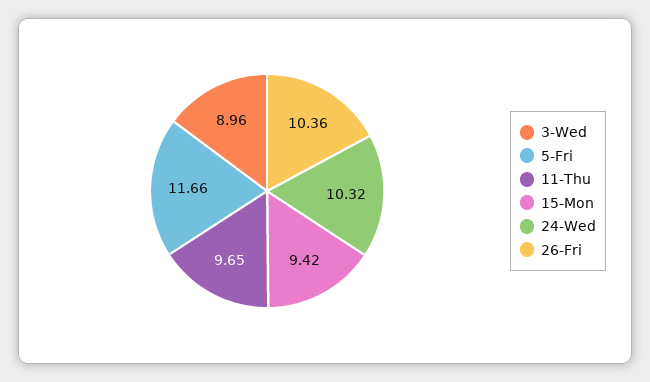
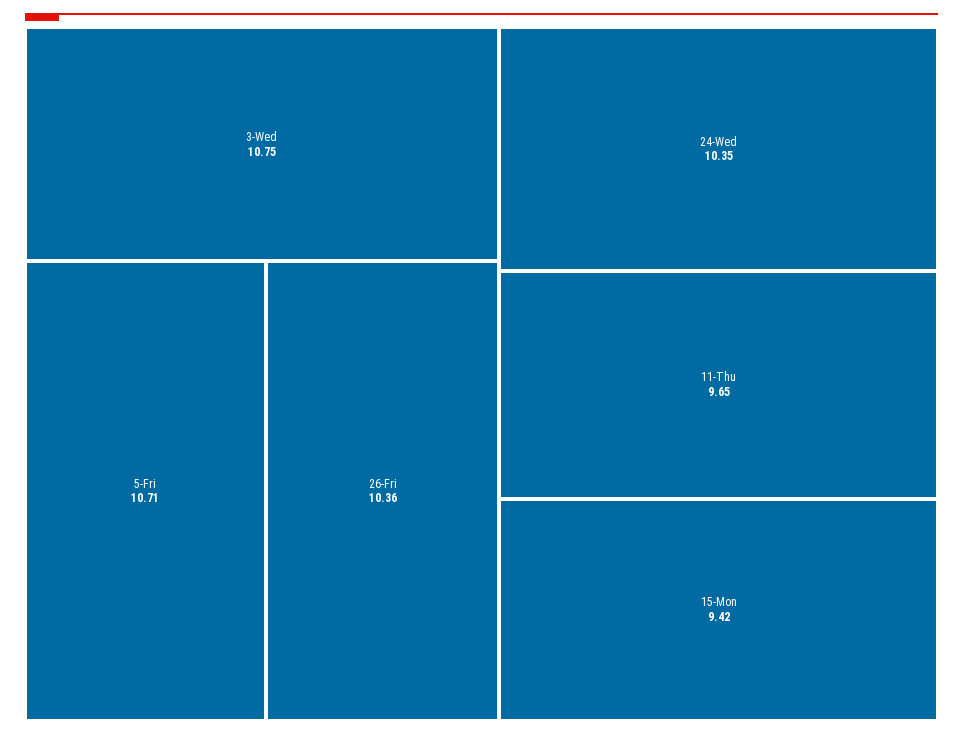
3-Wed: 8.96 -> 10.75
5-Fri: 11.66 -> 10.71
24-Wed: 10.32 -> 10.35

